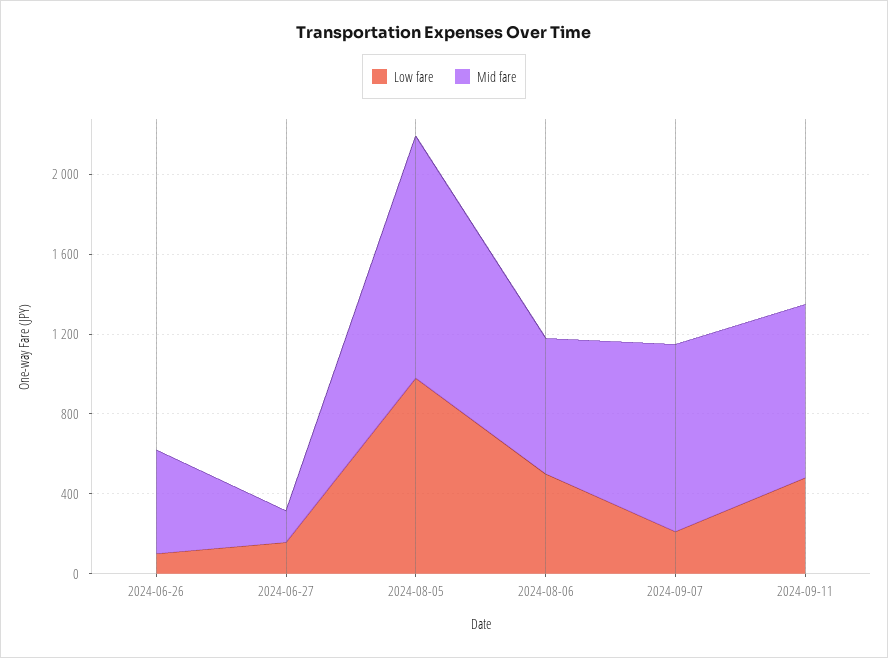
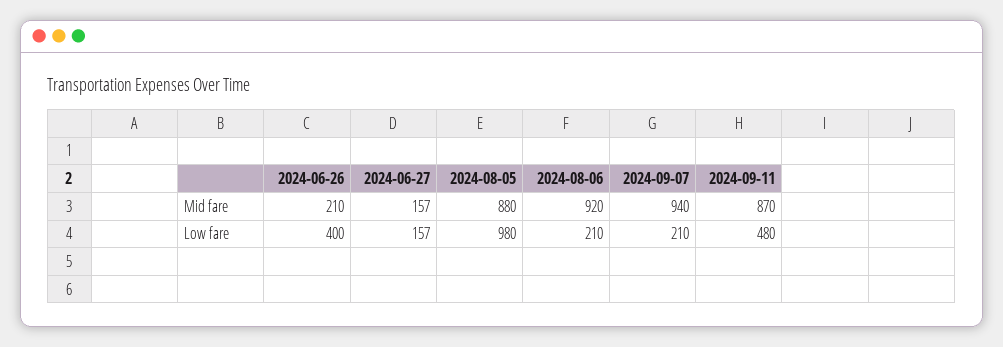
Low fare, 2024-06-26: 100 -> 400
Mid fare, 2024-06-26: 500 -> 210
Mid fare, 2024-08-05: 1200 -> 880
Low fare, 2024-08-06: 500 -> 210
Mid fare, 2024-08-06: 700 -> 920

